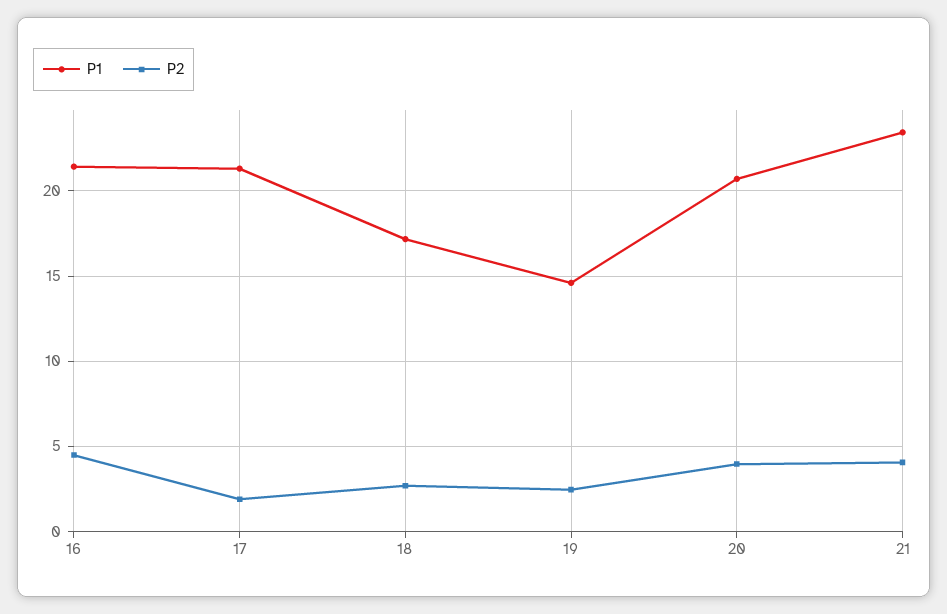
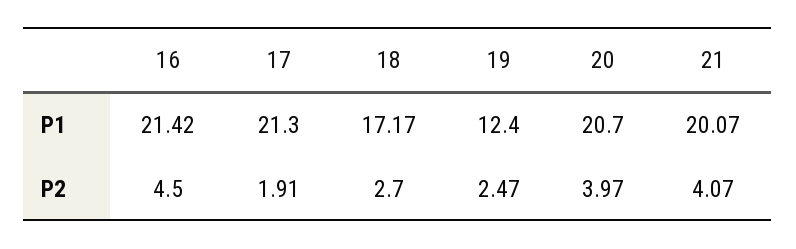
P1, 19: 14.5 -> 12.4
P1, 21: 23.5 -> 20.07

